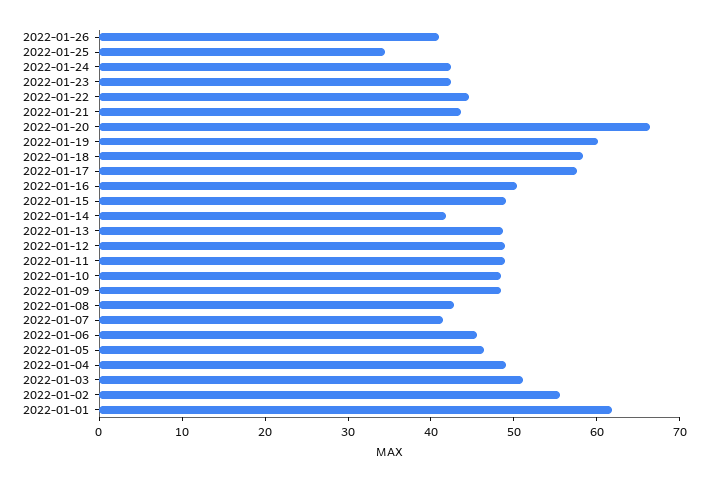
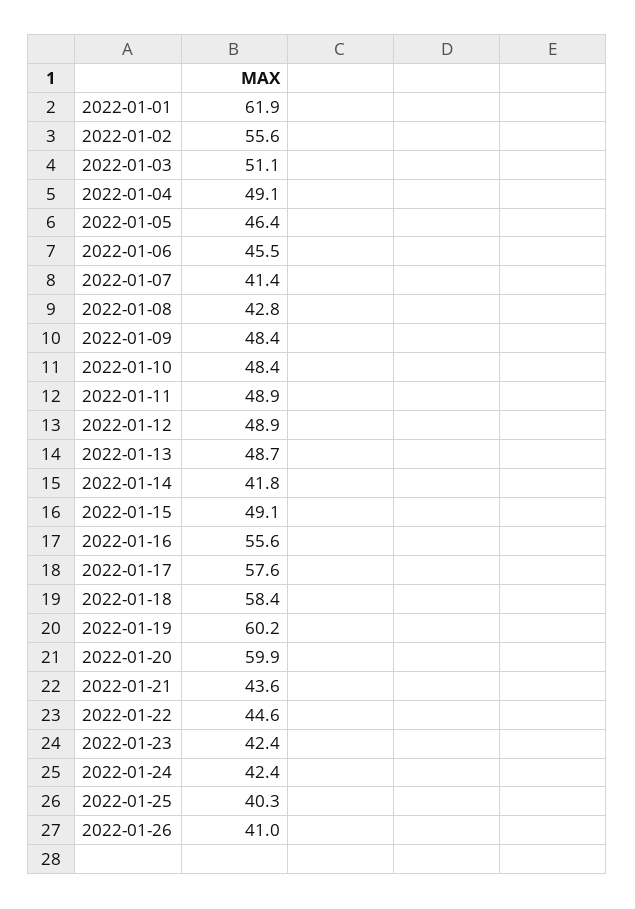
2022-01-25: 34 -> 40.3
2022-01-20: 66 -> 59.9
2022-01-16: 50 -> 55.6

